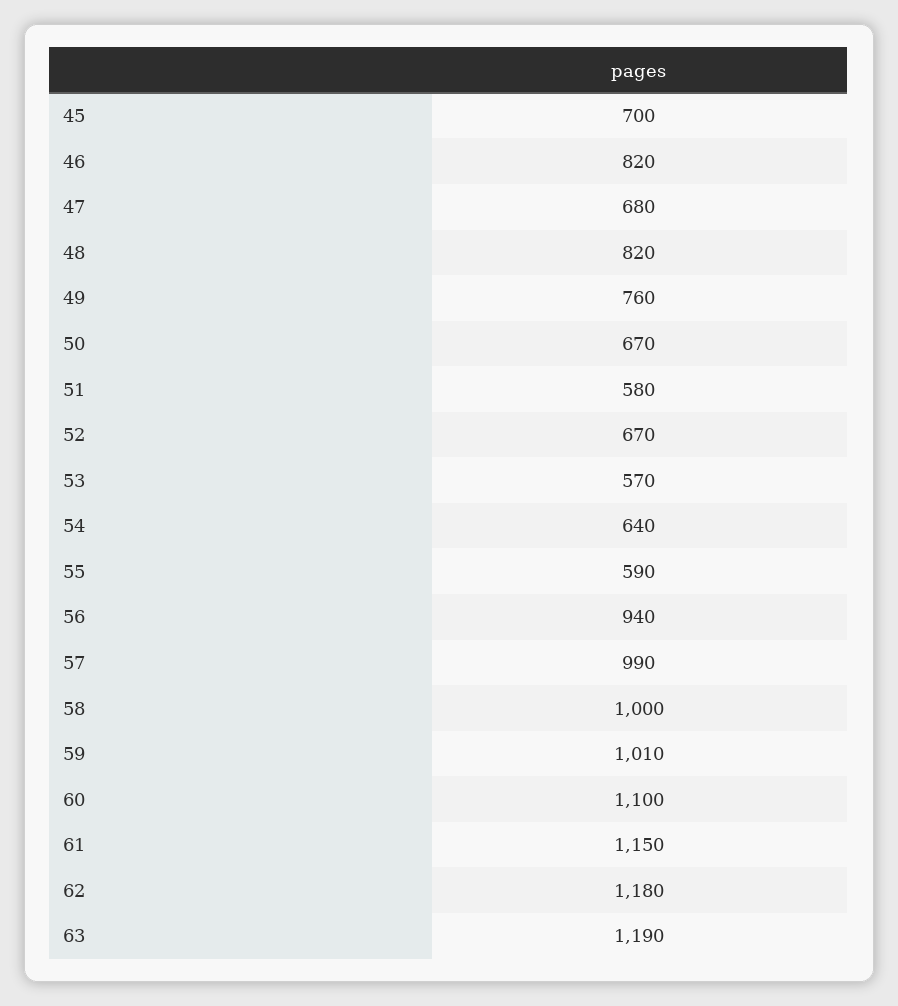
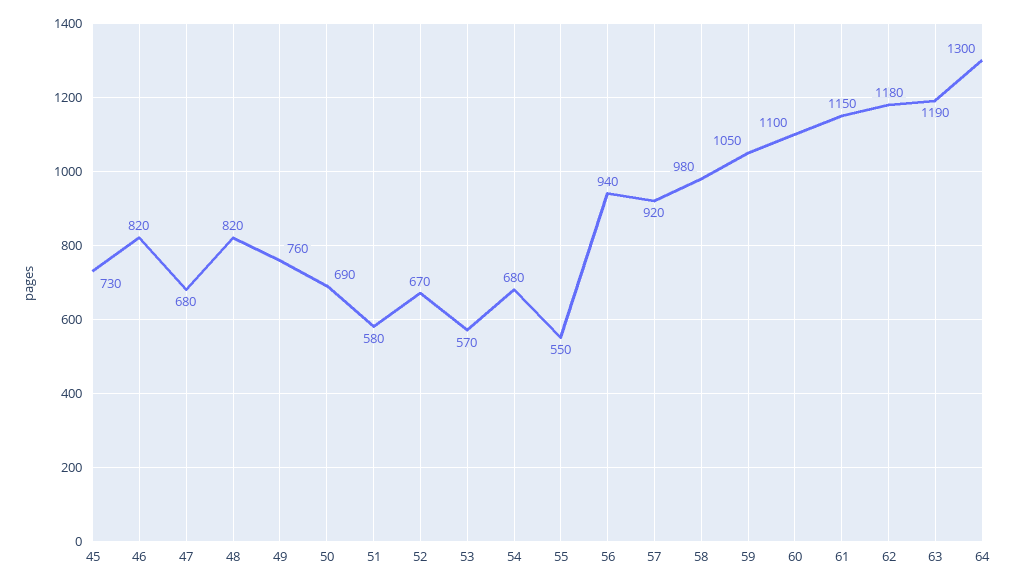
45: 700 -> 730
50: 670 -> 690
54: 640 -> 680
55: 590 -> 550
57: 990 -> 920
58: 1000 -> 980
59: 1010 -> 1050
64: none -> 1300

